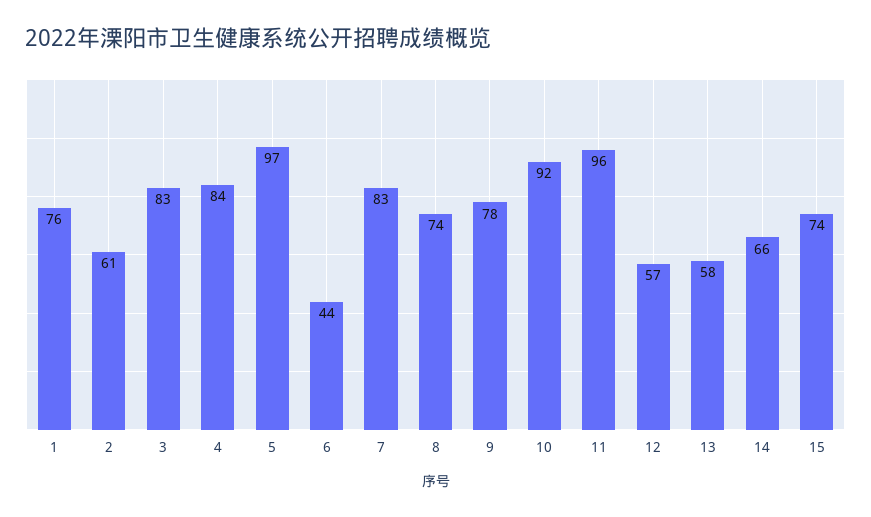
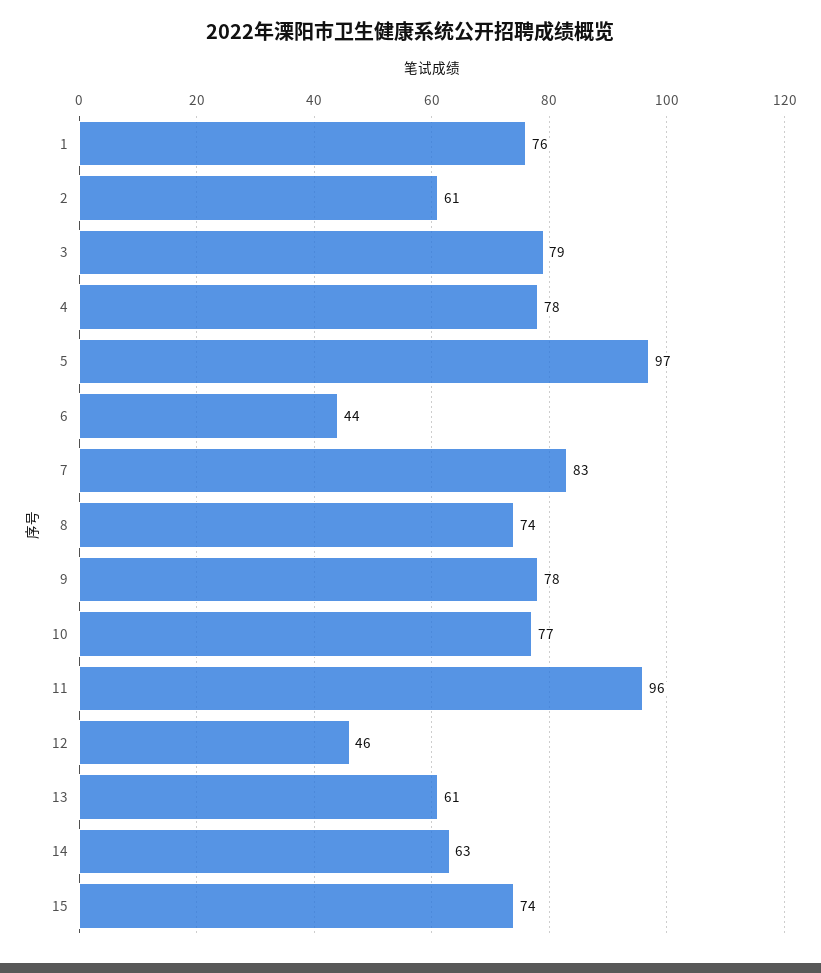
3: 83 -> 79
4: 84 -> 78
10: 92 -> 77
12: 57 -> 46
13: 58 -> 61
14: 66 -> 63

